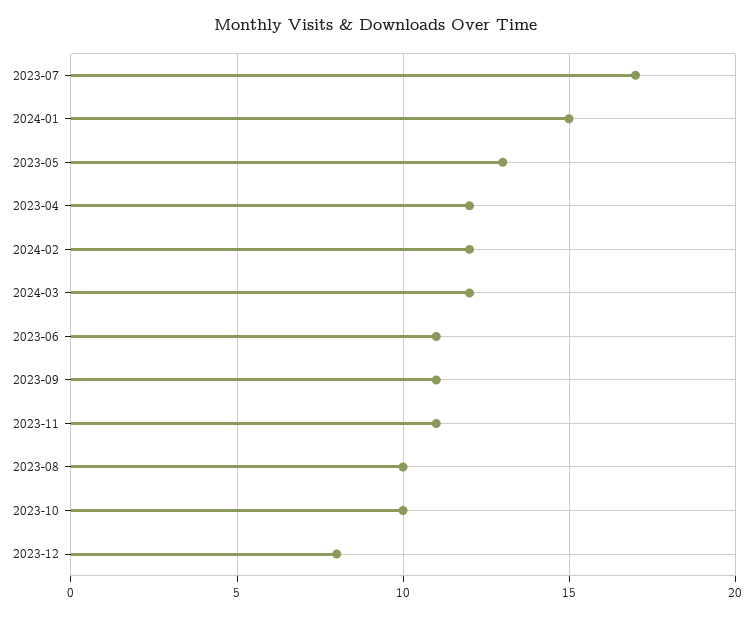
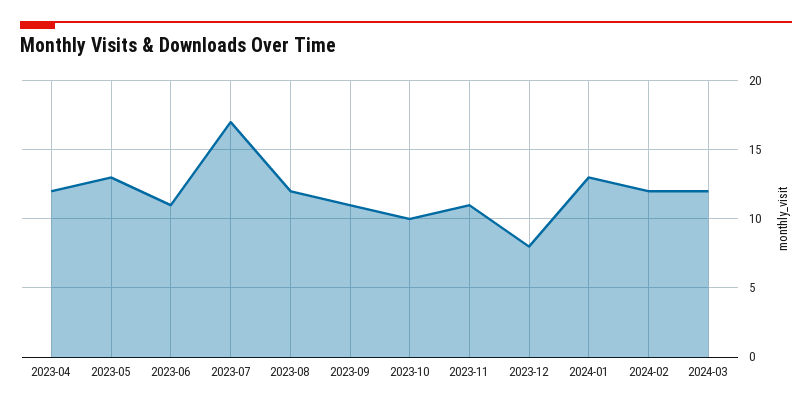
2024-01: 15 -> 13
2023-08: 10 -> 12

